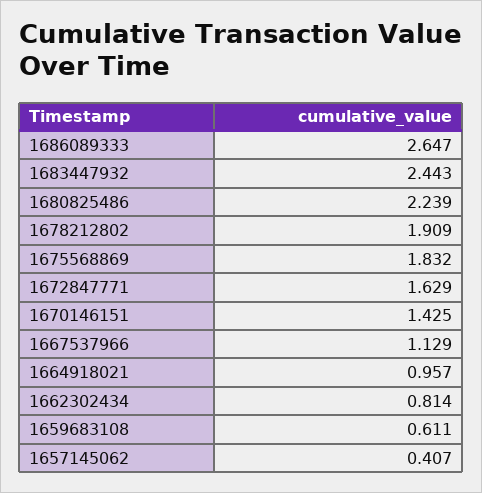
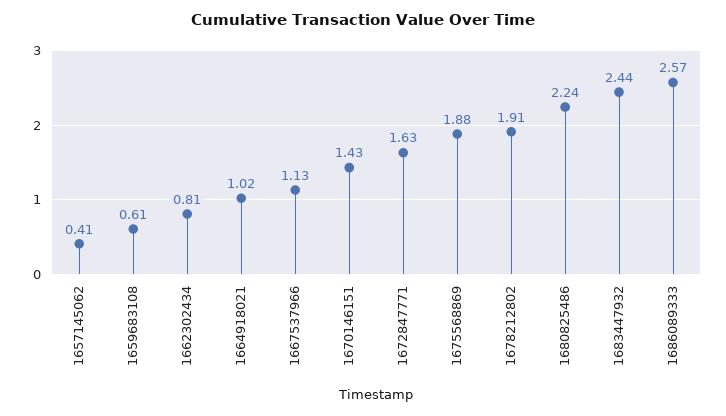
1686089333: 2.647 -> 2.57
1675568869: 1.832 -> 1.88
1664918021: 0.957 -> 1.02

